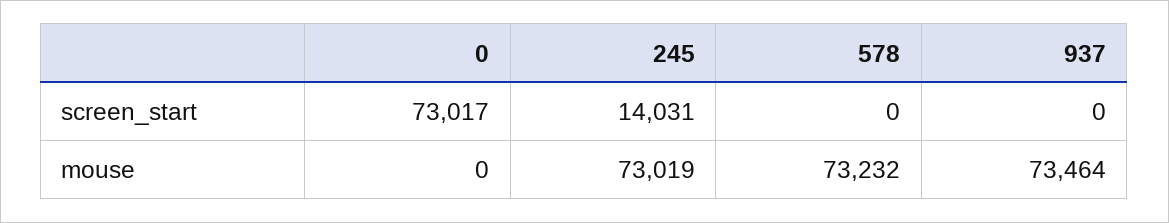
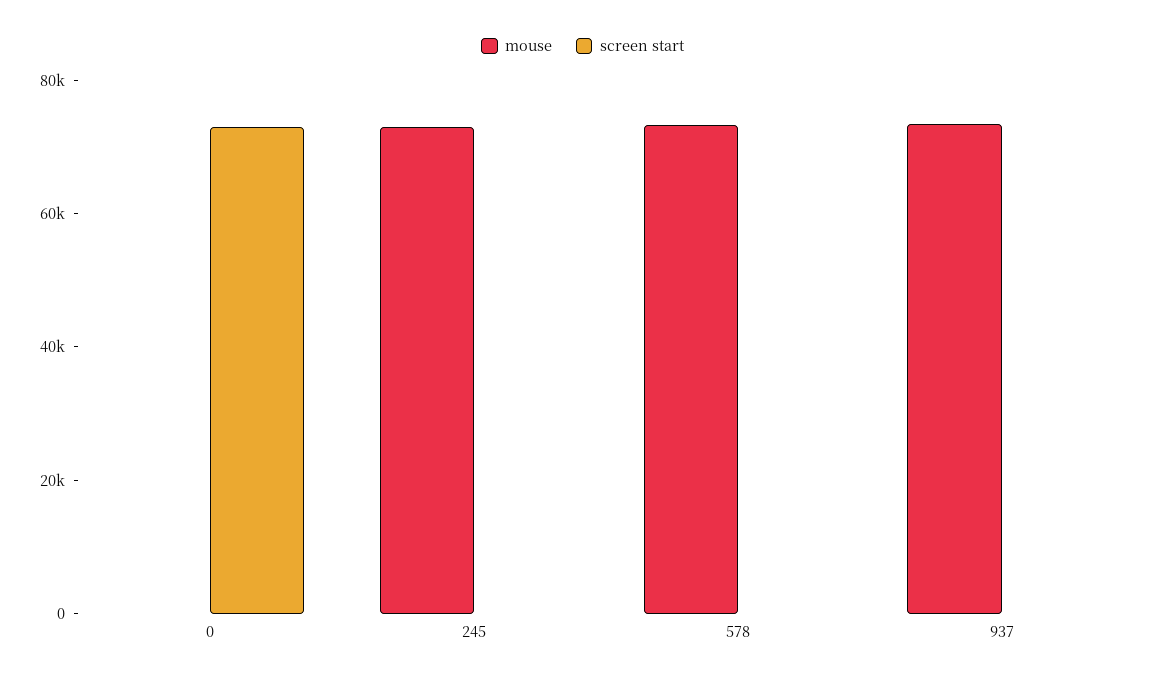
screen_start, 245: 14031 -> 0

